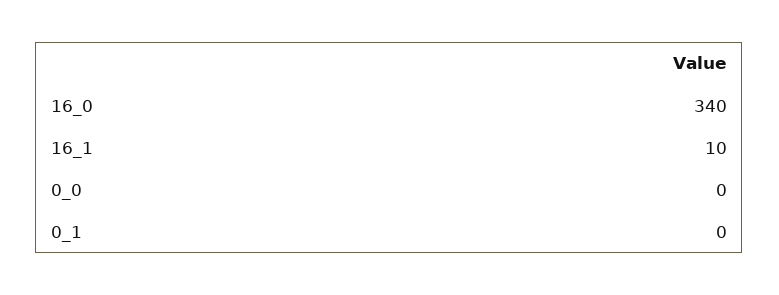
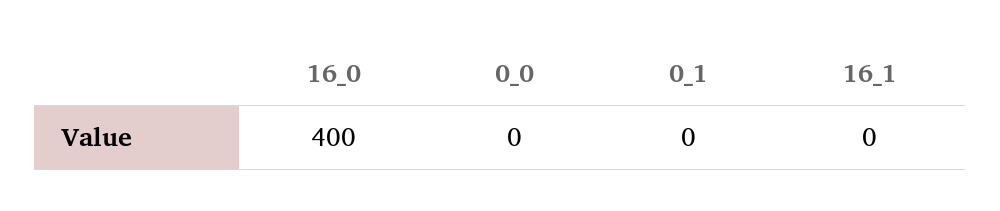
16_0: 340 -> 400
16_1: 10 -> 0

